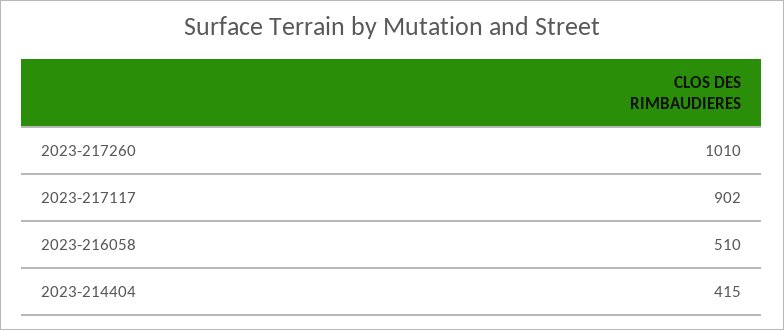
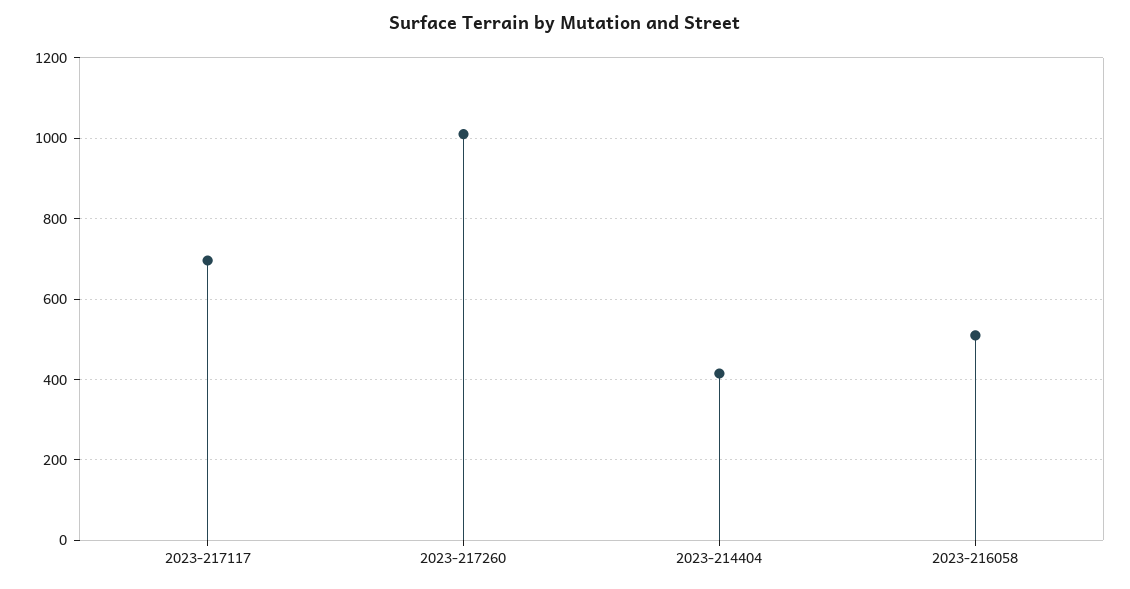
2023-217117: 902 -> 700

